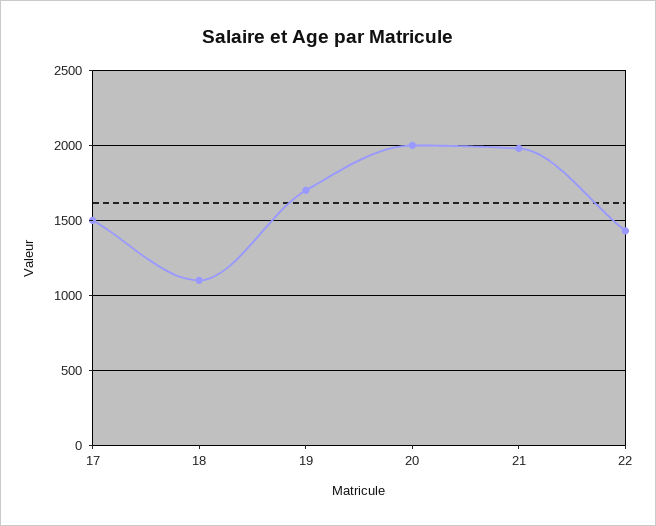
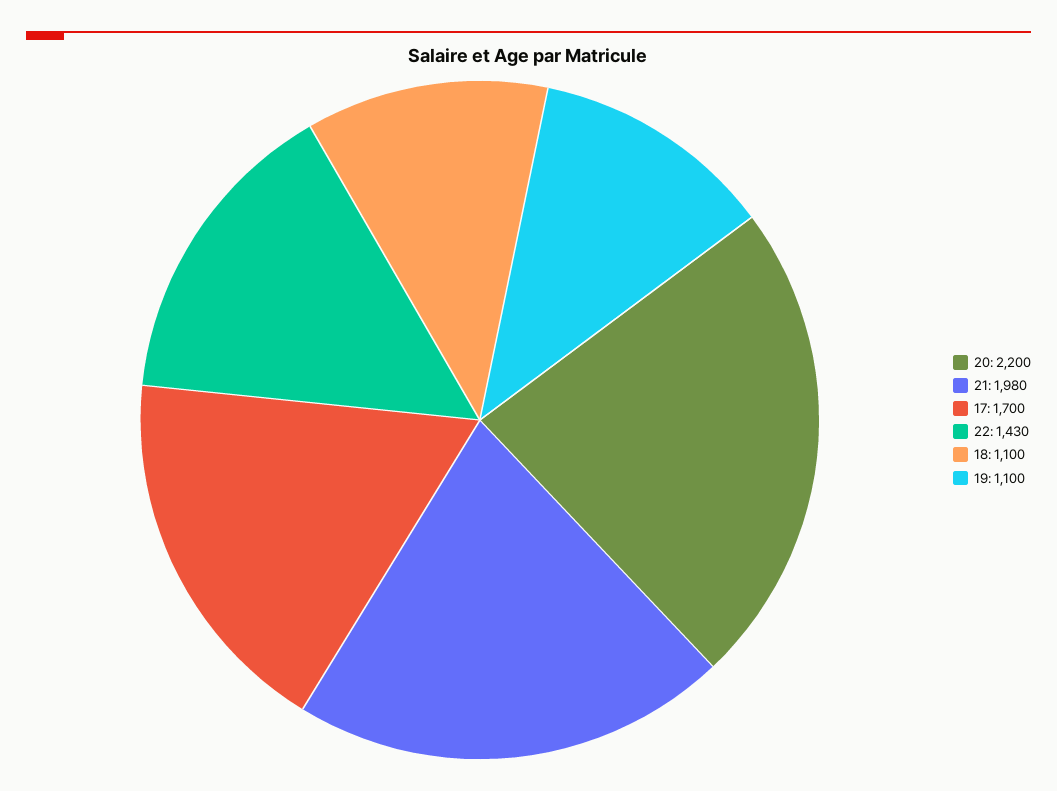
17: 1500 -> 1700
19: 1700 -> 1100
20: 2000 -> 2200

